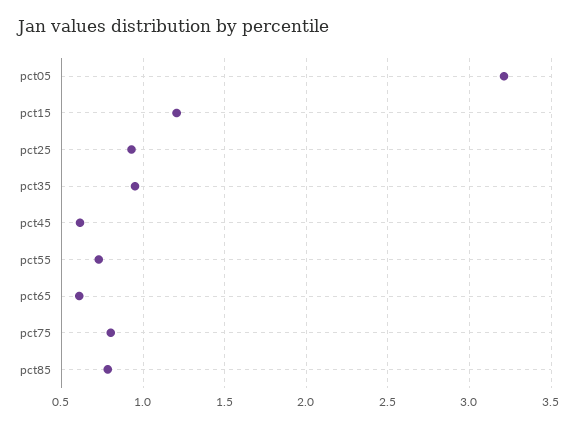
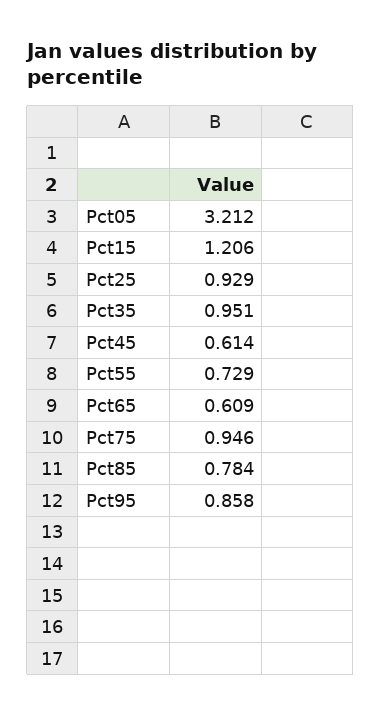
pct75: 0.8 -> 0.946
Pct95: none -> 0.858

